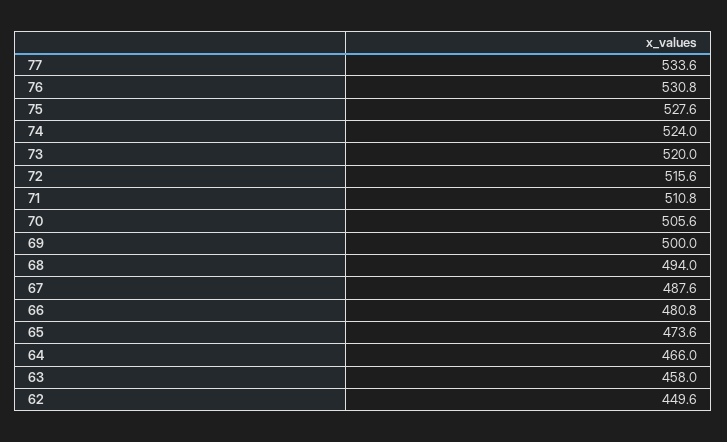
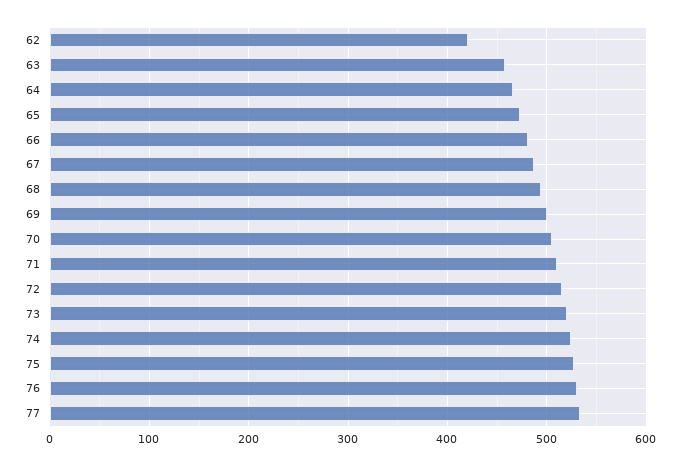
62: 449.6 -> 420

